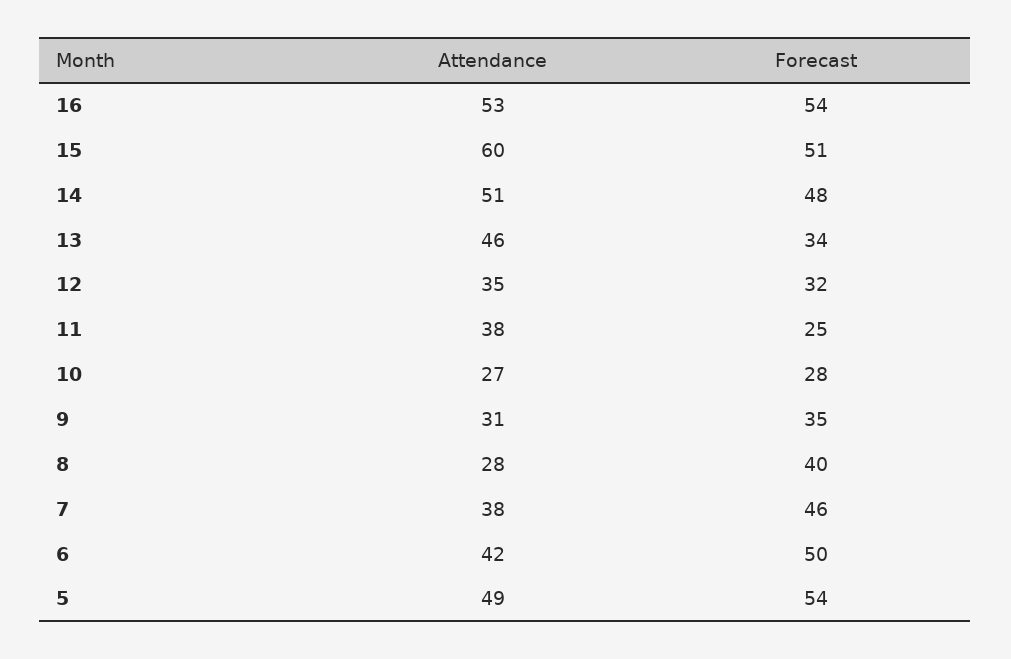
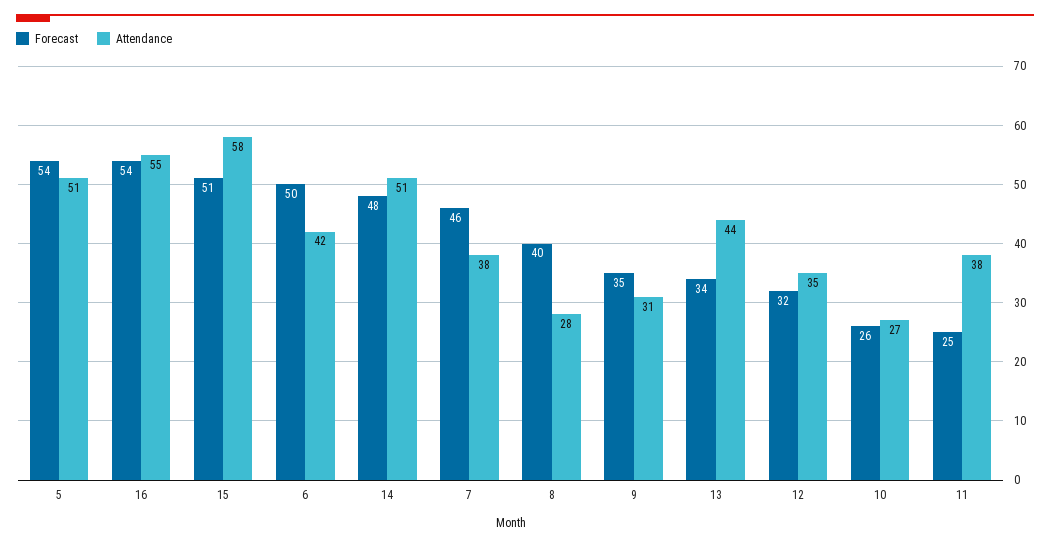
Attendance, 16: 53 -> 55
Attendance, 15: 60 -> 58
Attendance, 13: 46 -> 44
Forecast, 10: 28 -> 26
Attendance, 5: 49 -> 51

